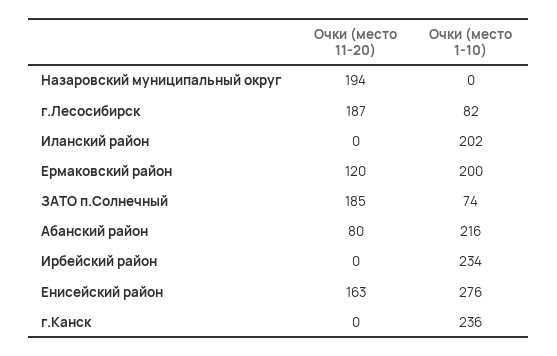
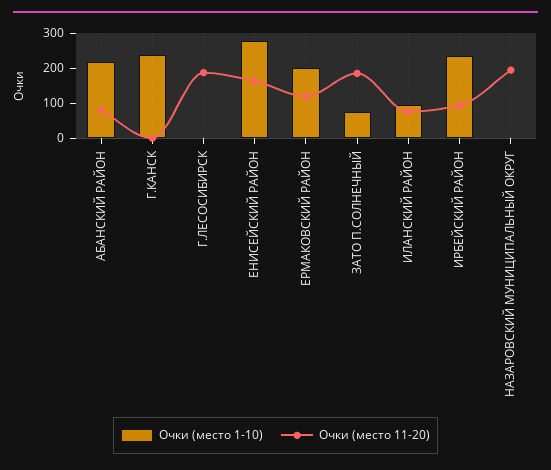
Очки (место 1-10), г.Лесосибирск: 82 -> 0
Очки (место 11-20), Иланский район: 0 -> 75
Очки (место 1-10), Иланский район: 202 -> 100
Очки (место 11-20), Ирбейский район: 0 -> 100

